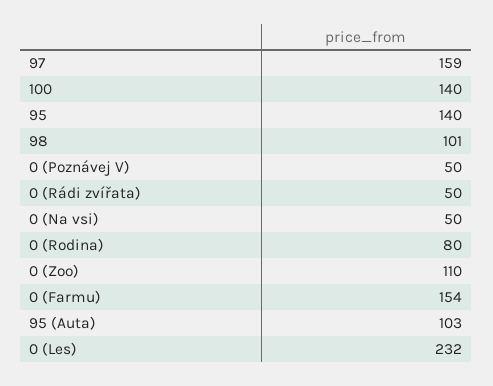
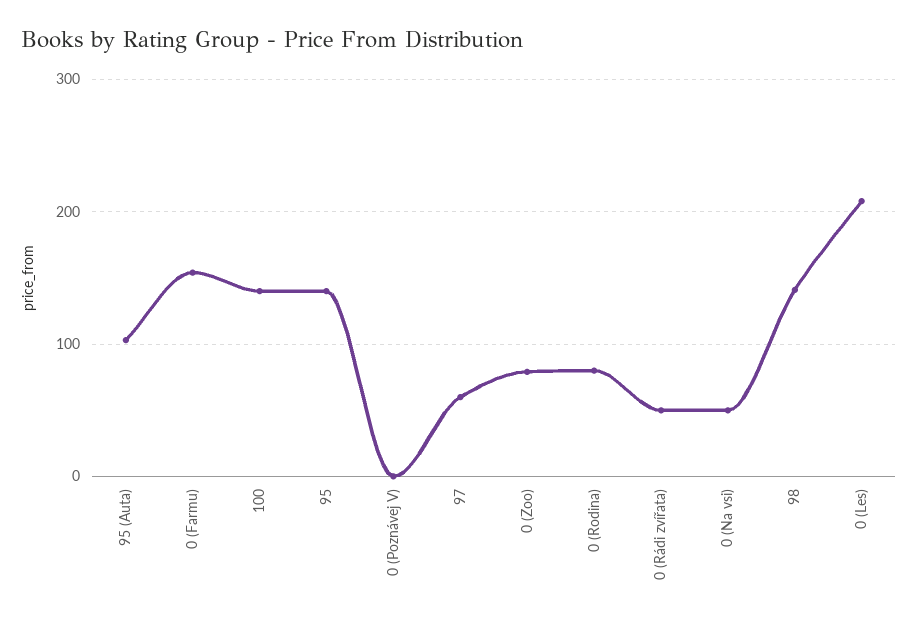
97: 159 -> 60
98: 101 -> 140
0 (Poznávej V): 50 -> 0
0 (Zoo): 110 -> 80
0 (Les): 232 -> 210

